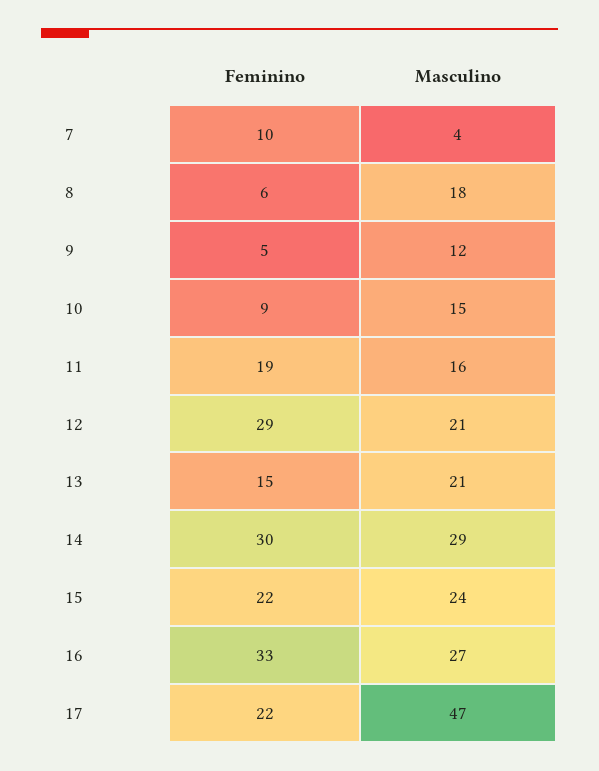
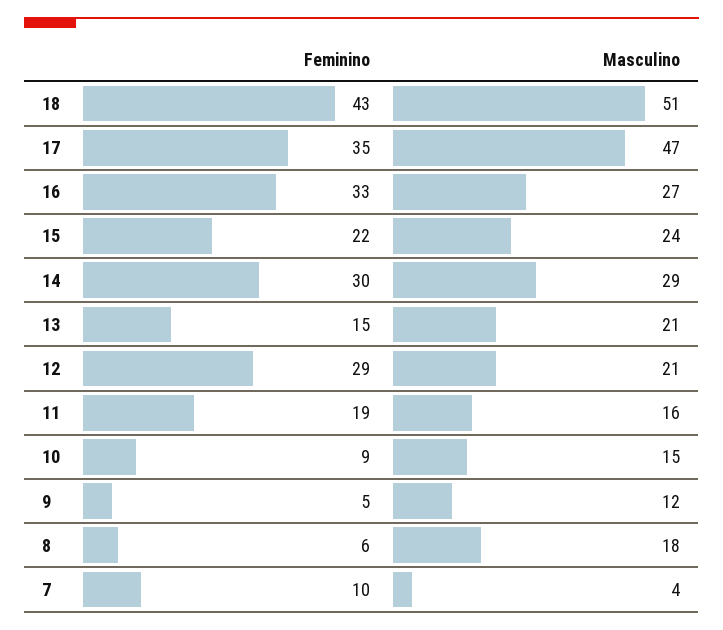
Feminino, 17: 22 -> 35
Feminino, 18: none -> 43
Masculino, 18: none -> 51

